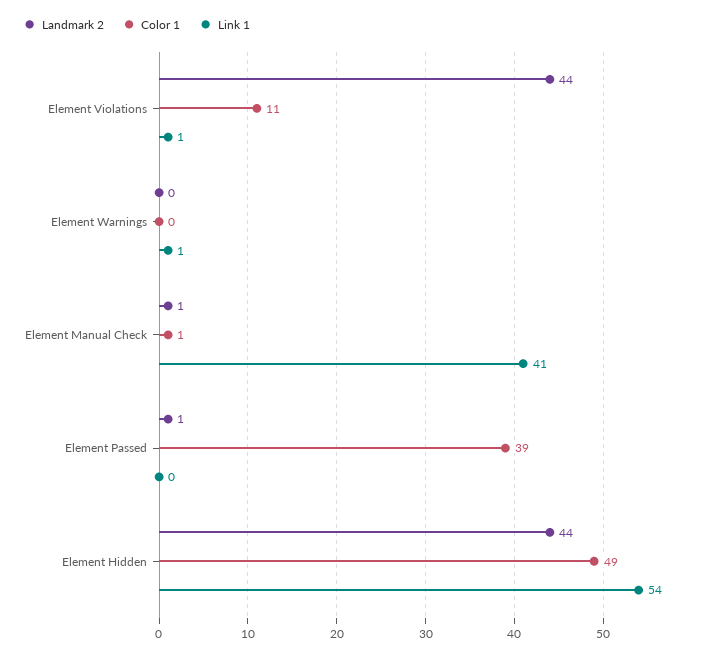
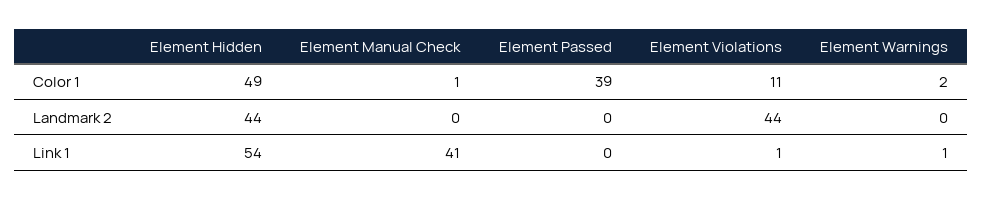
Color 1, Element Warnings: 0 -> 2
Landmark 2, Element Manual Check: 1 -> 0
Landmark 2, Element Passed: 1 -> 0

